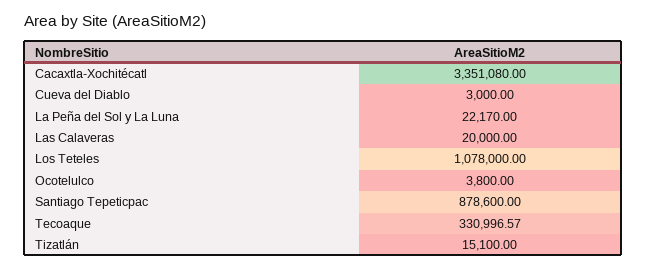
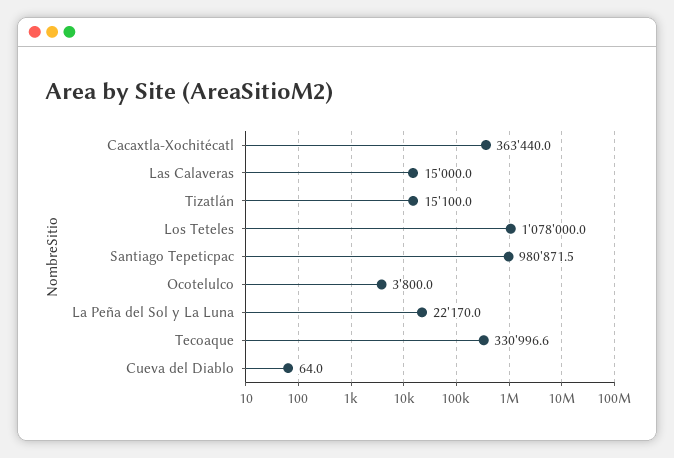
Cacaxtla-Xochitécatl: 3351080 -> 363440
Cueva del Diablo: 3000 -> 64
Las Calaveras: 20000 -> 15000
Santiago Tepeticpac: 878600 -> 980871.5

